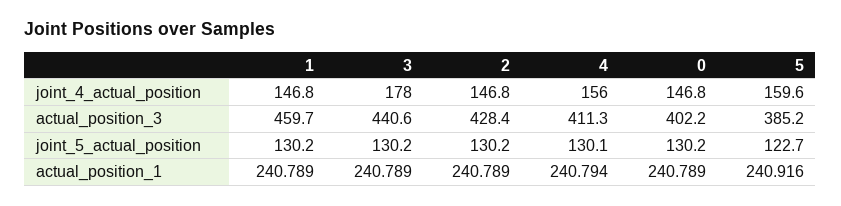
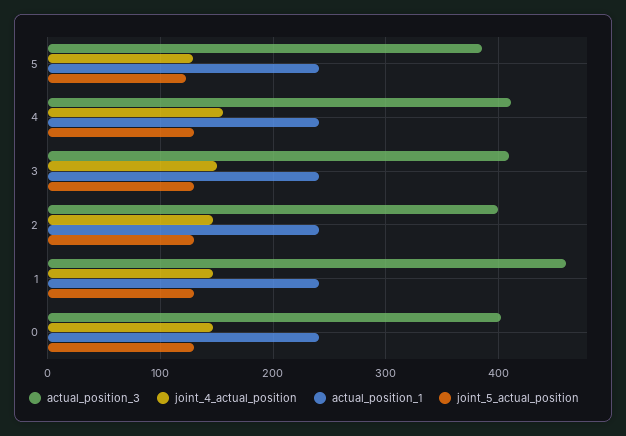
joint_4_actual_position, 3: 178 -> 150
joint_4_actual_position, 5: 159.6 -> 130
actual_position_3, 3: 440.6 -> 410
actual_position_3, 2: 428.4 -> 400

